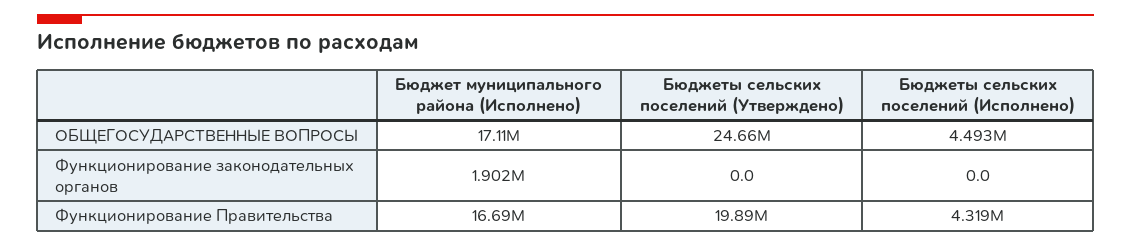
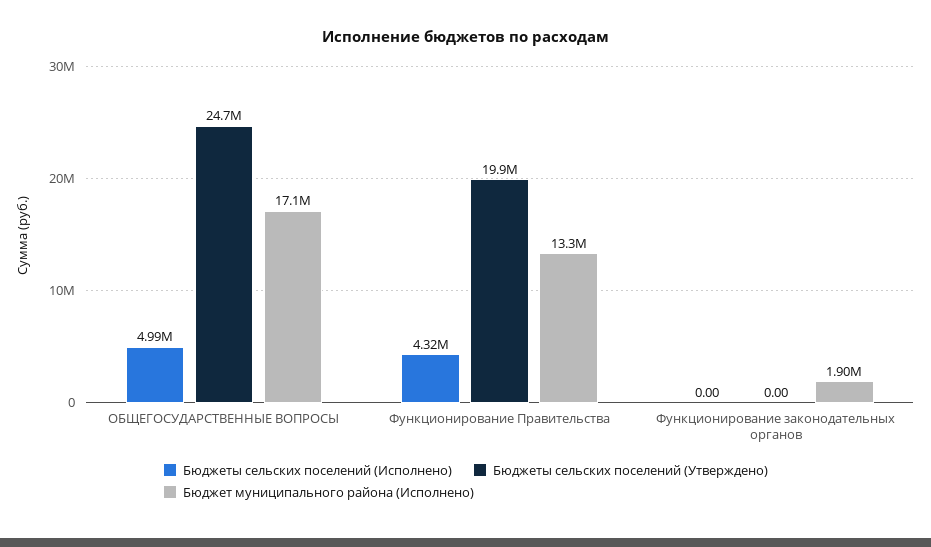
Бюджеты сельских поселений (Исполнено), ОБЩЕГОСУДАРСТВЕННЫЕ ВОПРОСЫ: 4493000 -> 4990000
Бюджет муниципального района (Исполнено), Функционирование Правительства: 16690000 -> 13300000

